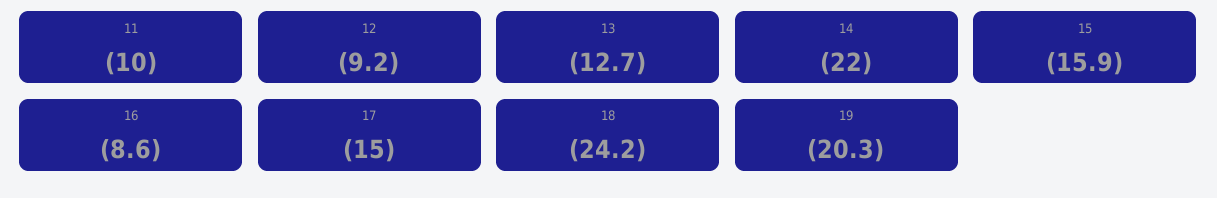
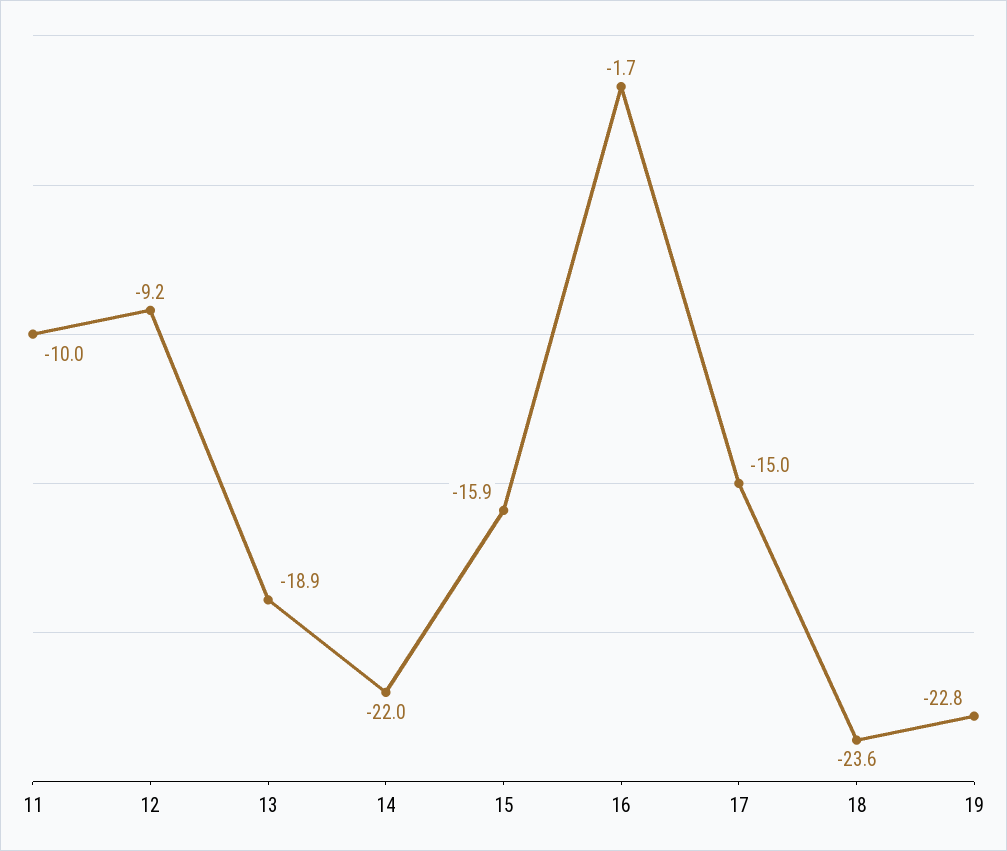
13: -12.7 -> -18.9
16: -8.6 -> -1.7
18: -24.2 -> -23.6
19: -20.3 -> -22.8

